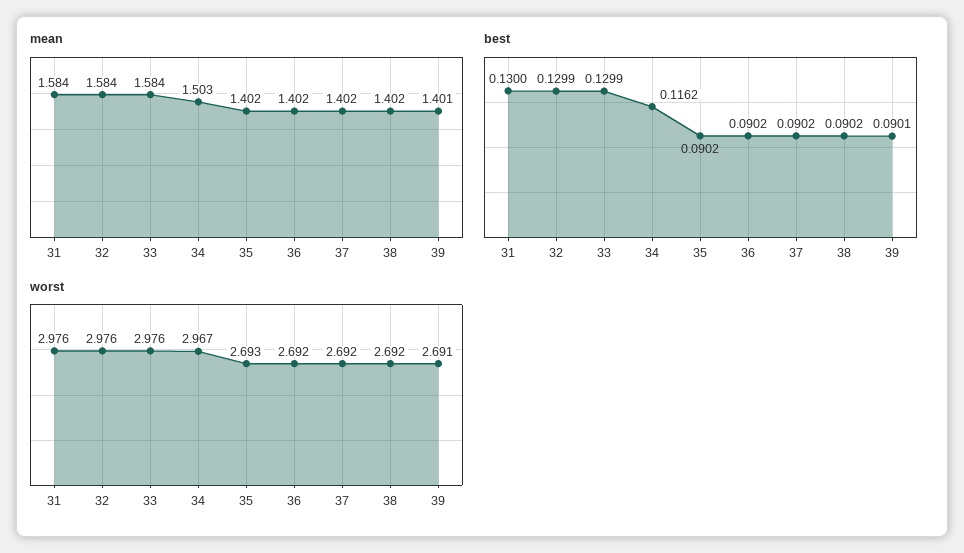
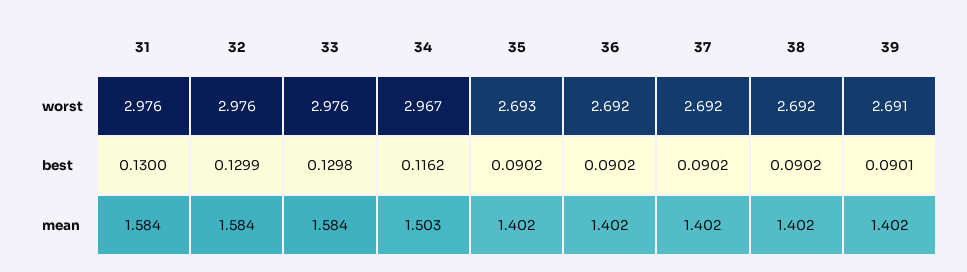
mean, 39: 1.401 -> 1.402
best, 33: 0.1299 -> 0.1298

